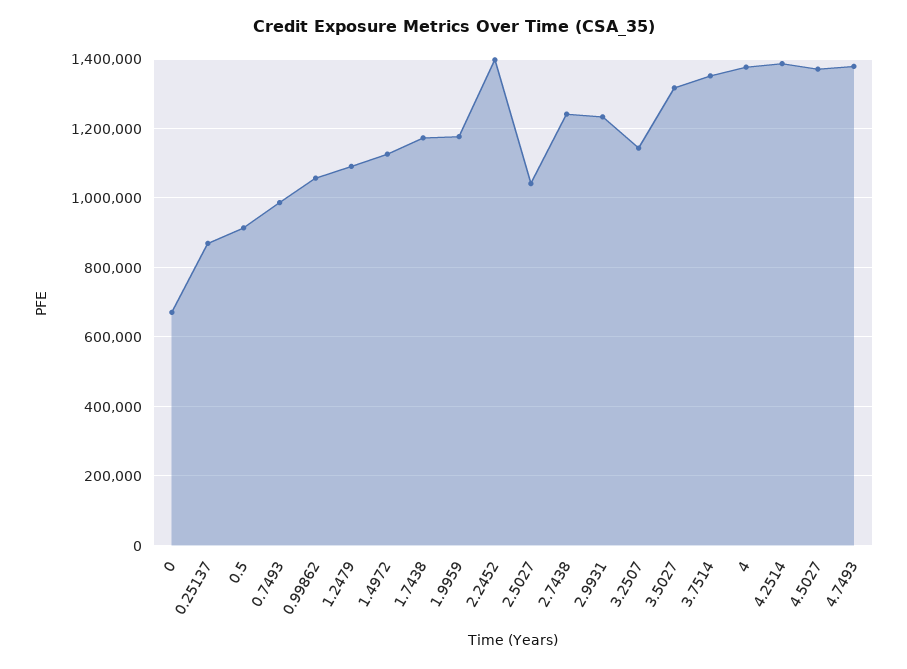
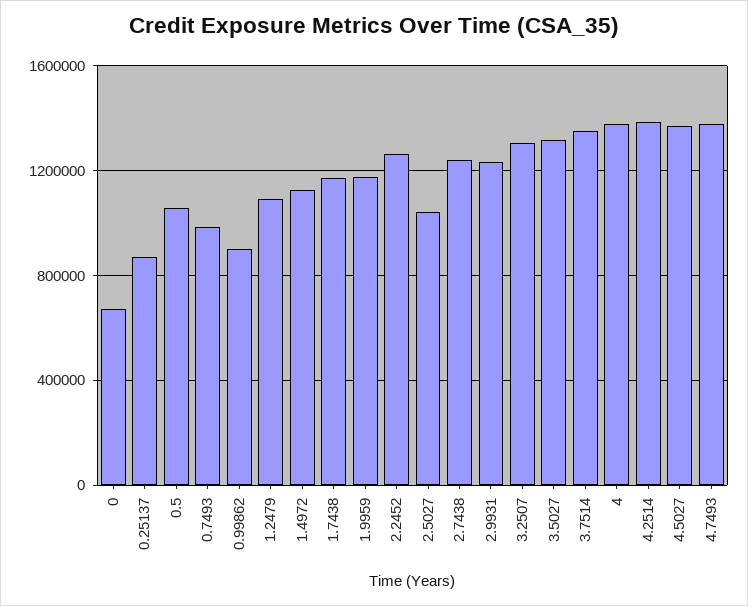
0.5: 920000 -> 1050000
0.99862: 1060000 -> 900000
2.2452: 1400000 -> 1250000
3.2507: 1140000 -> 1300000

